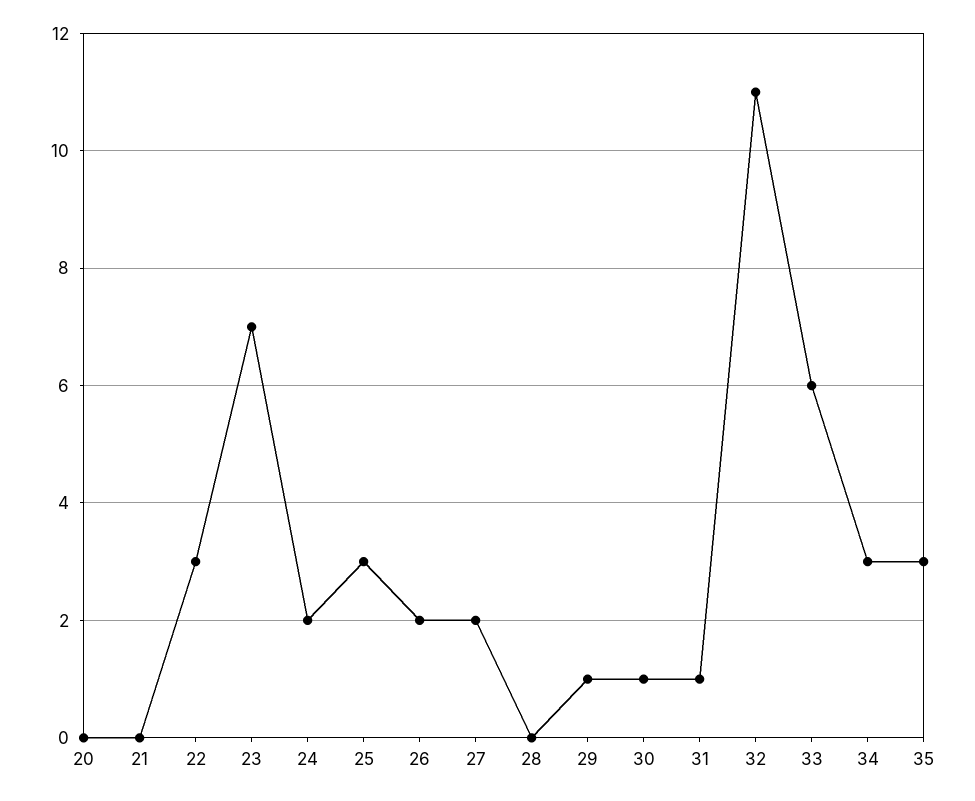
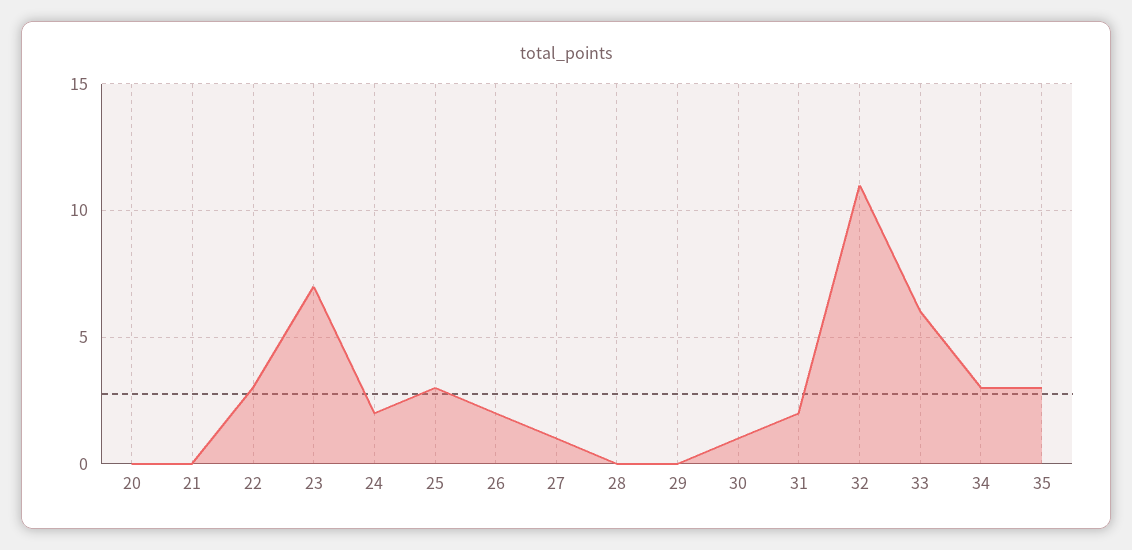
27: 2 -> 1
29: 1 -> 0
31: 1 -> 2

